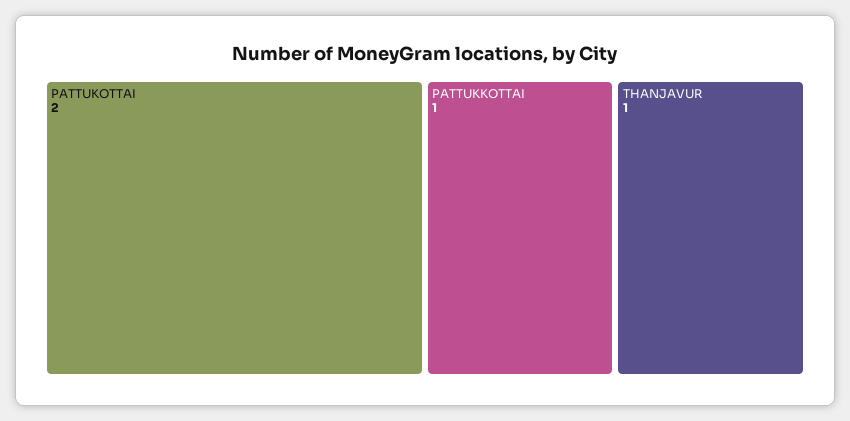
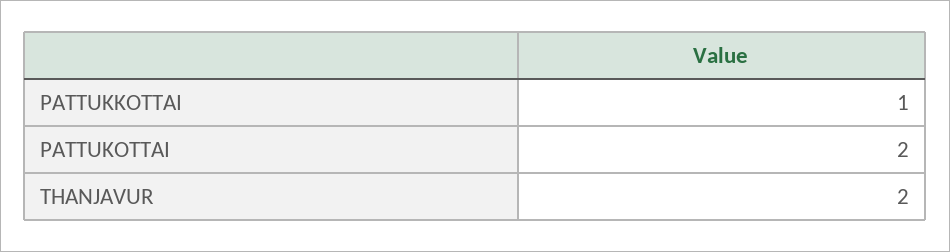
THANJAVUR: 1 -> 2

